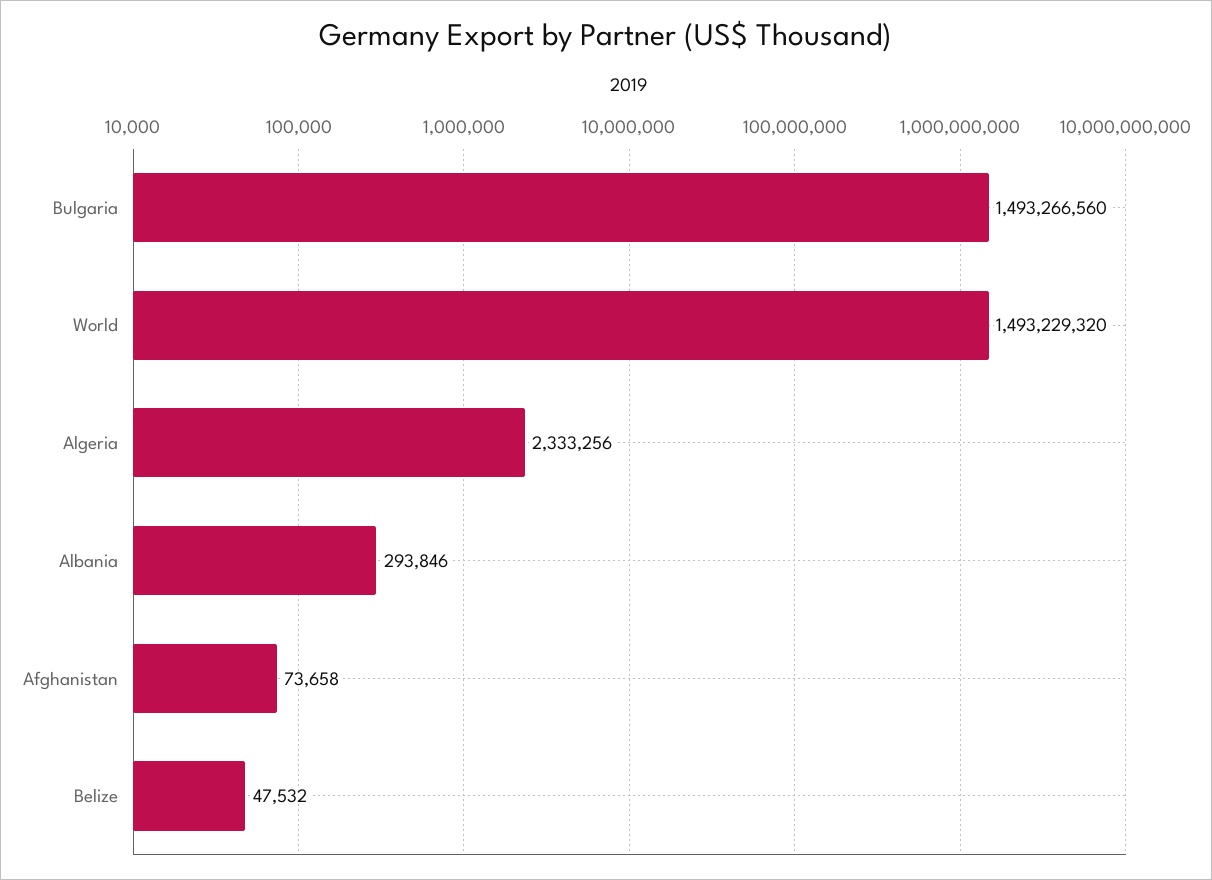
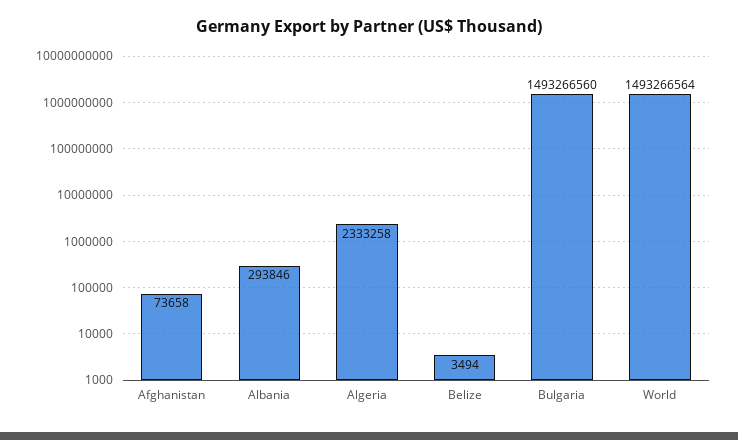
World: 1493229320 -> 1493266564
Algeria: 2333256 -> 2333258
Belize: 47532 -> 3494

